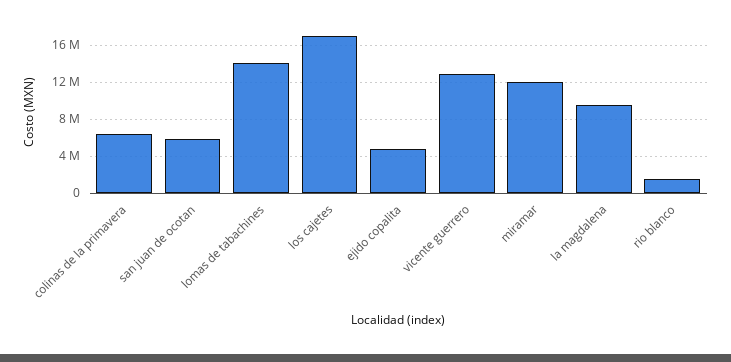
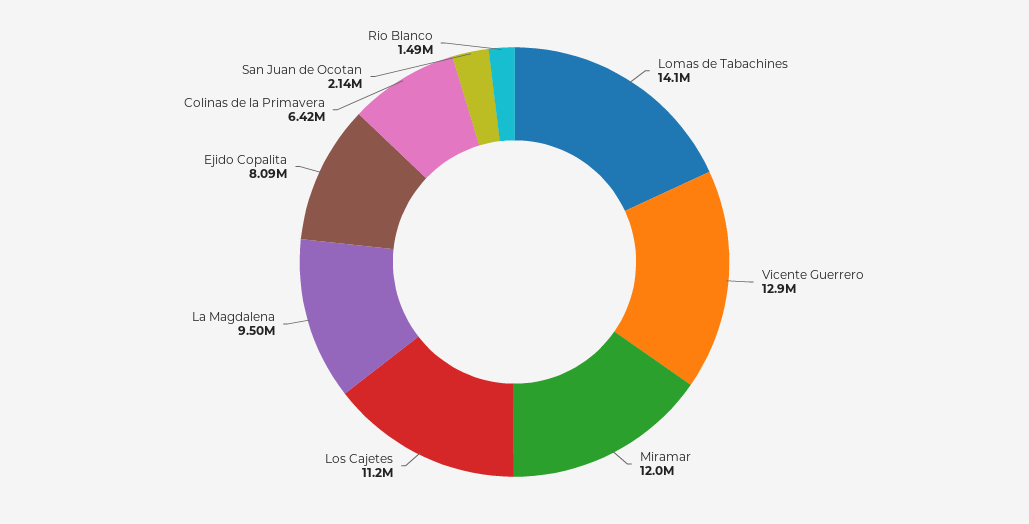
san juan de ocotan: 6000000 -> 2140000
los cajetes: 17000000 -> 11200000
ejido copalita: 5000000 -> 8090000

